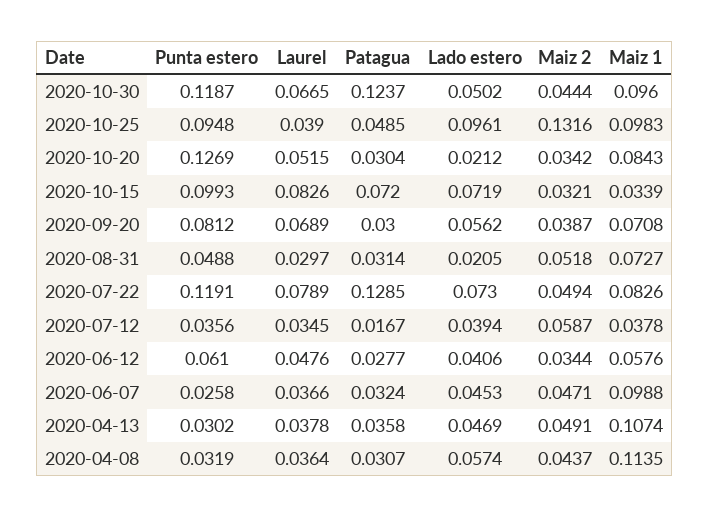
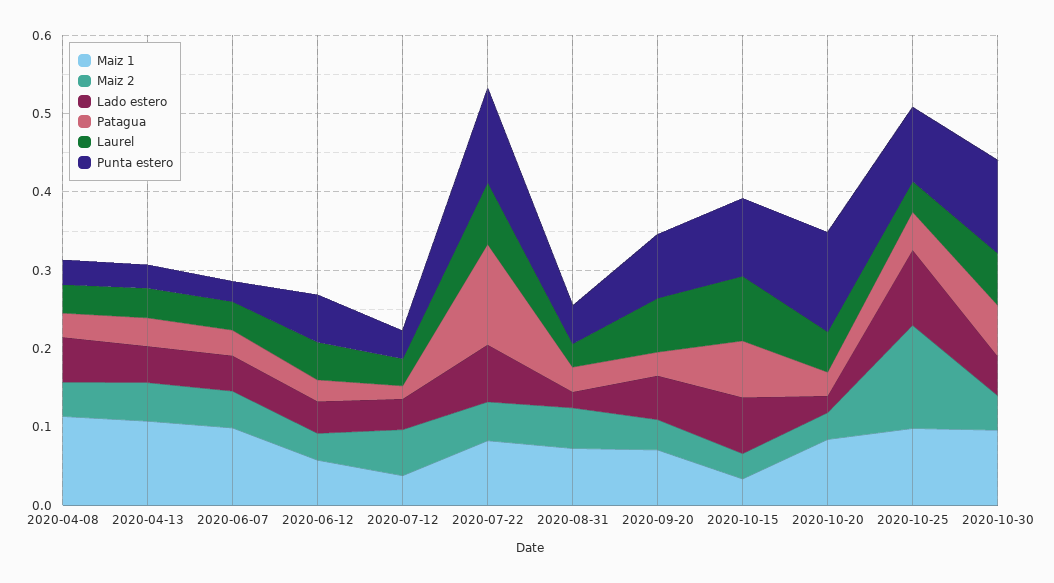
Patagua, 2020-10-30: 0.1237 -> 0.06

